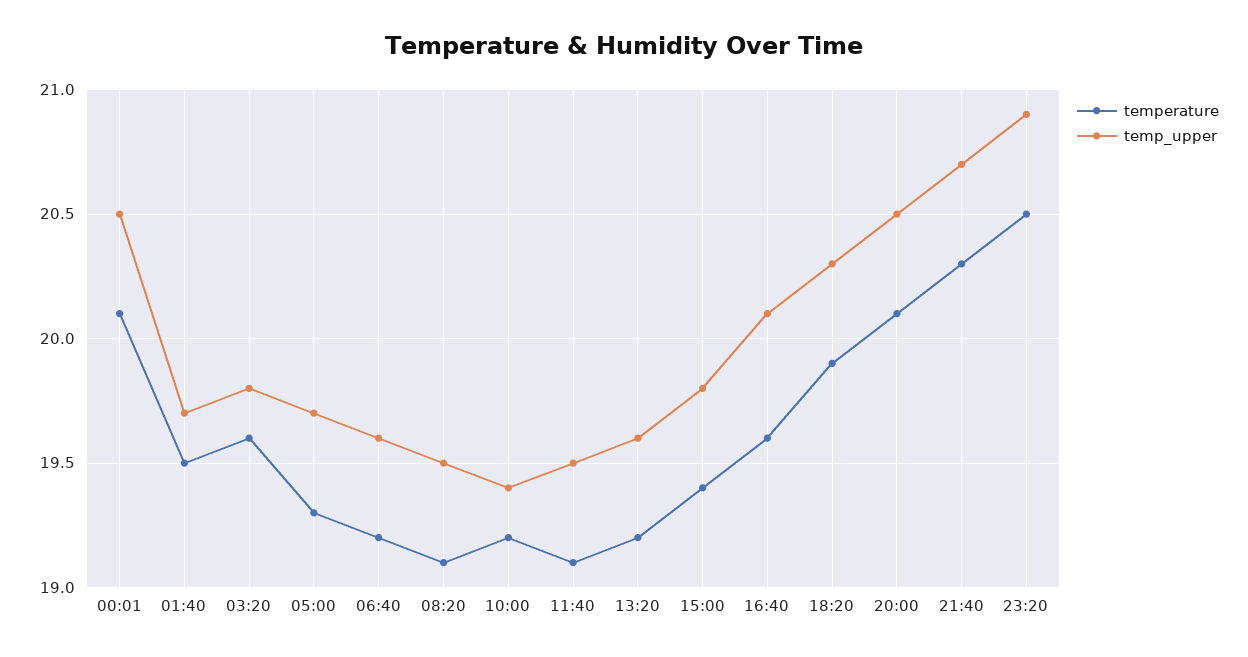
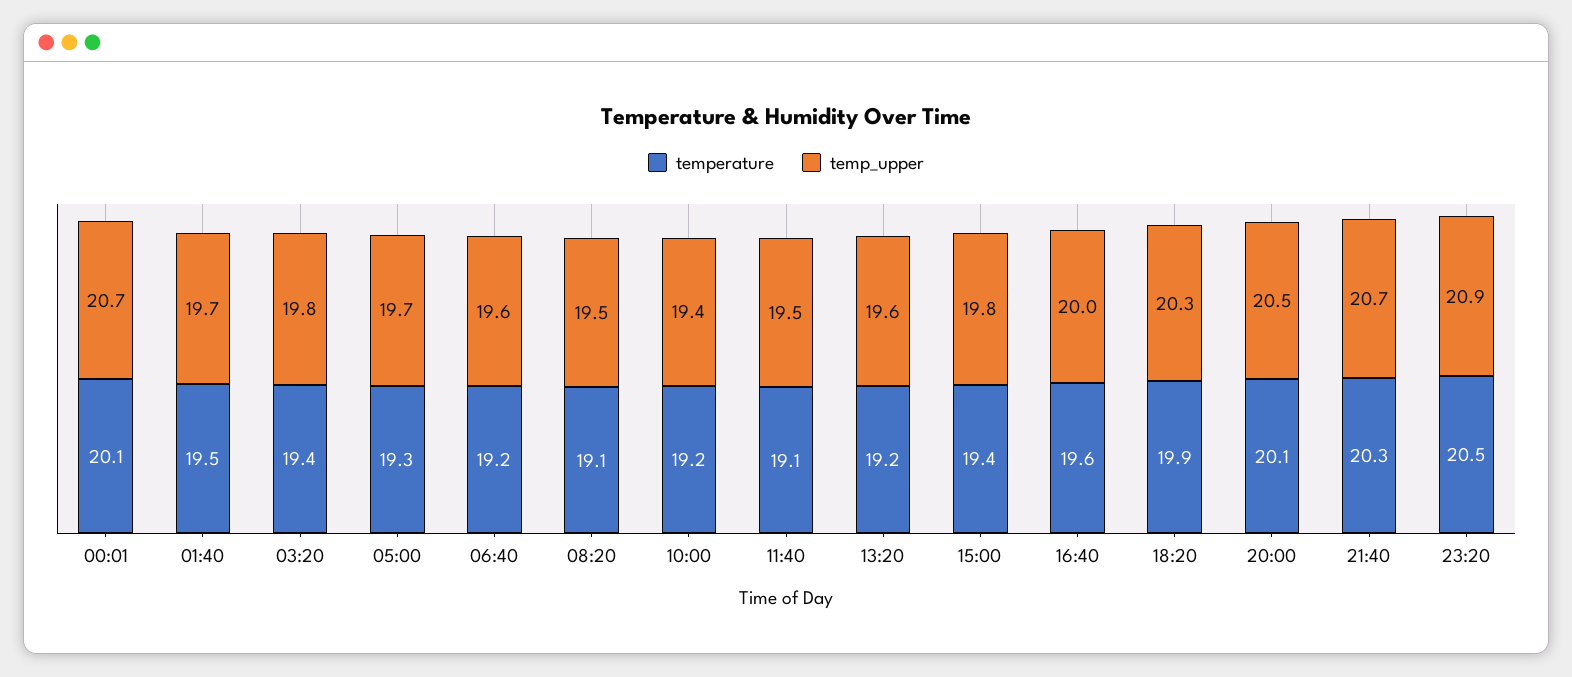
temp_upper, 00:01: 20.5 -> 20.7
temperature, 03:20: 19.6 -> 19.4
temp_upper, 16:40: 20.1 -> 20

